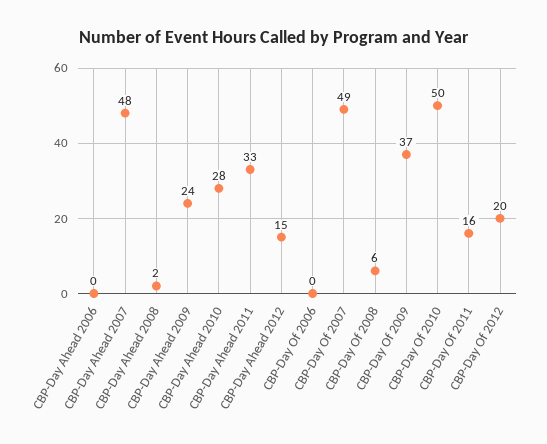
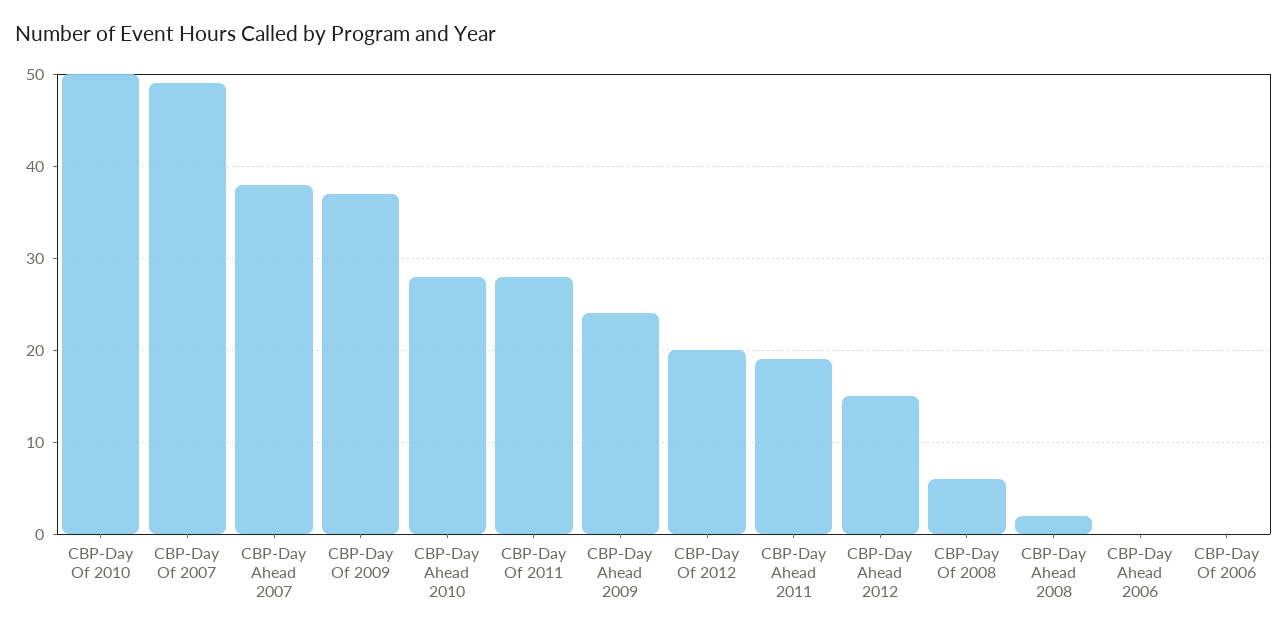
CBP-Day Ahead 2007: 48 -> 38
CBP-Day Ahead 2011: 33 -> 19
CBP-Day Of 2011: 16 -> 28

